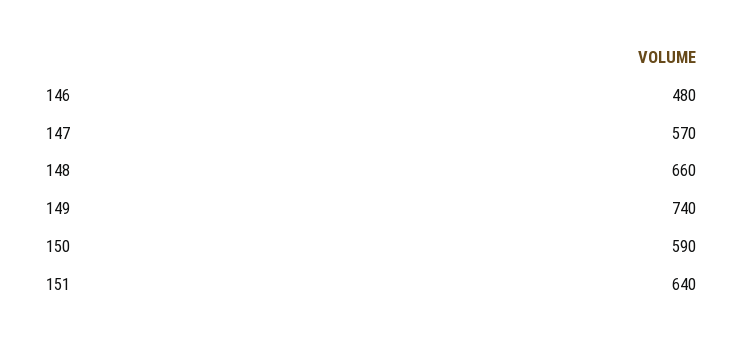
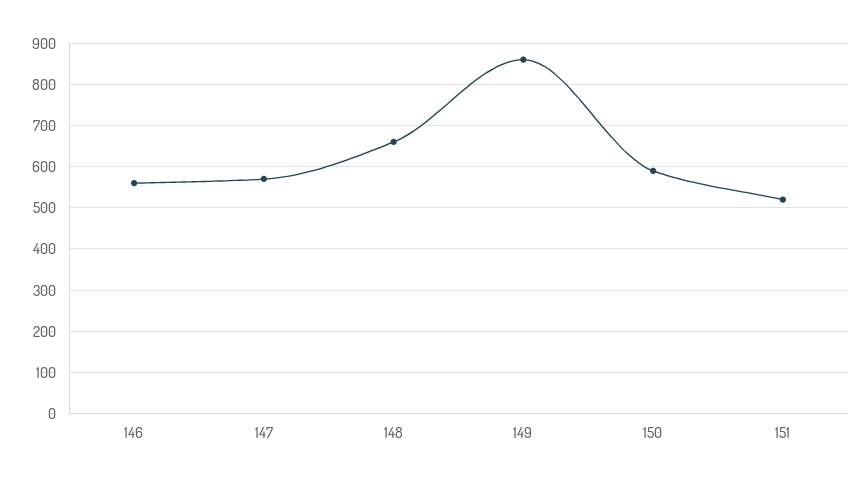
146: 480 -> 560
149: 740 -> 860
151: 640 -> 520

